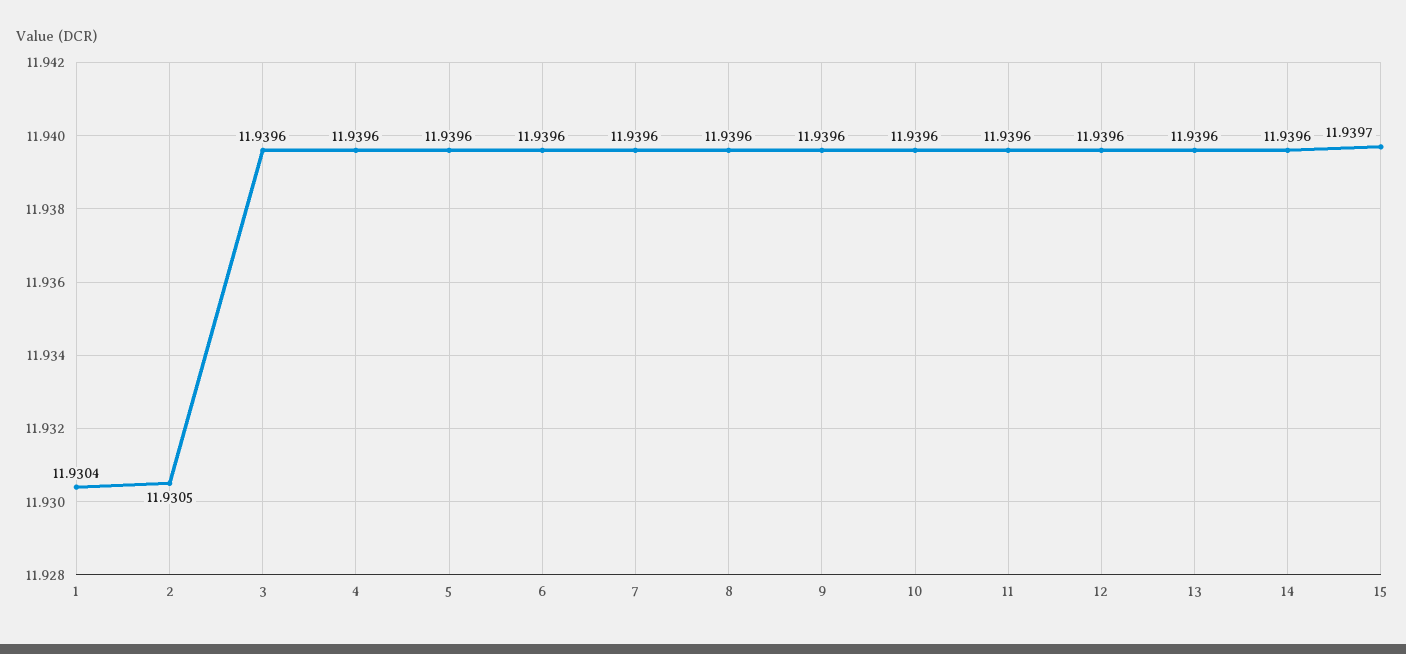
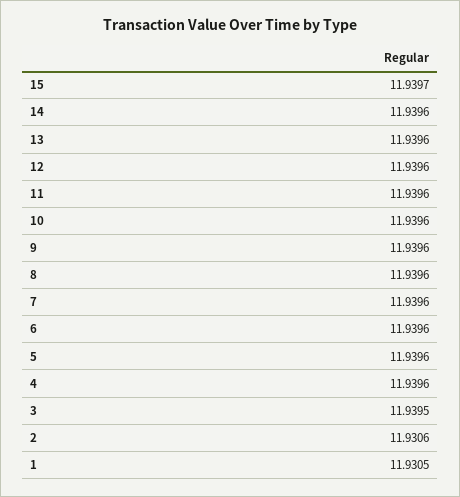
1: 11.9304 -> 11.9305
2: 11.9305 -> 11.9306
3: 11.9396 -> 11.9395

